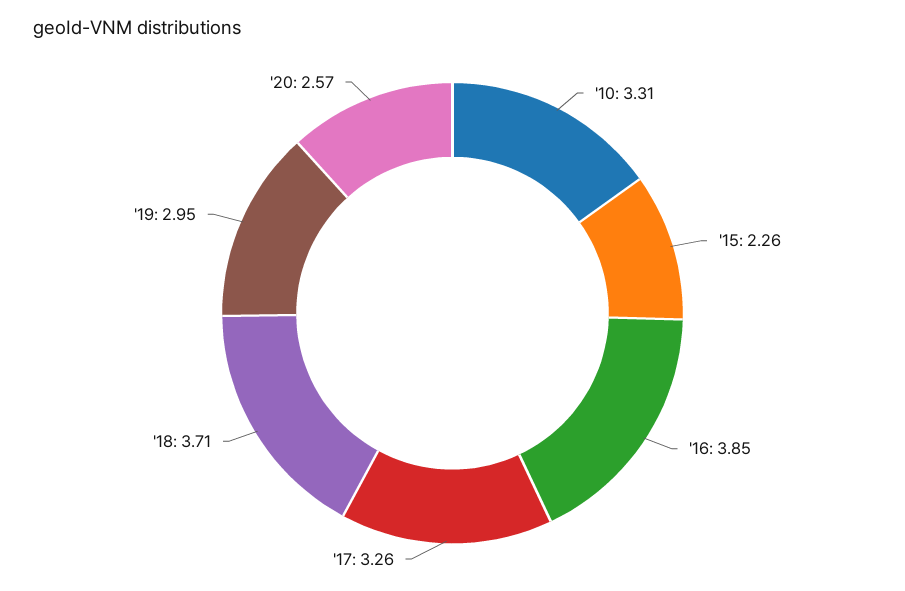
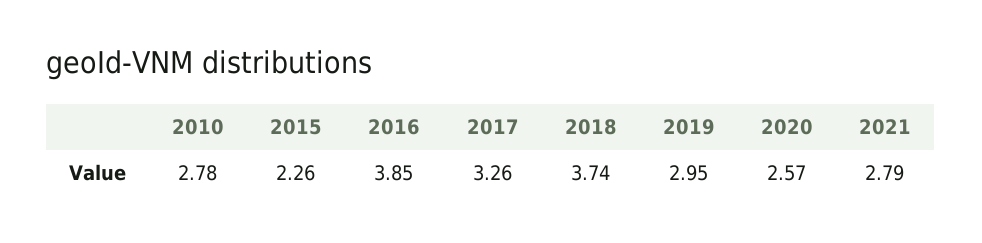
'10: 3.31 -> 2.78
'18: 3.71 -> 3.74
2021: none -> 2.79

